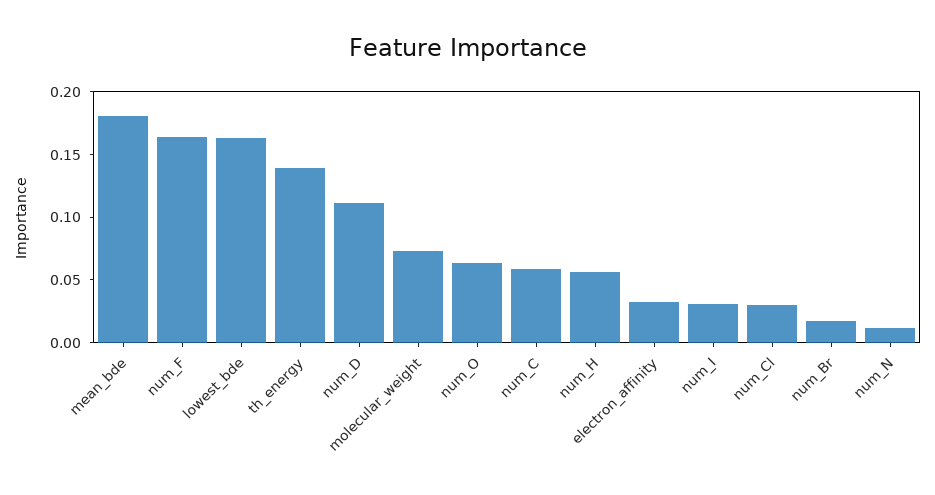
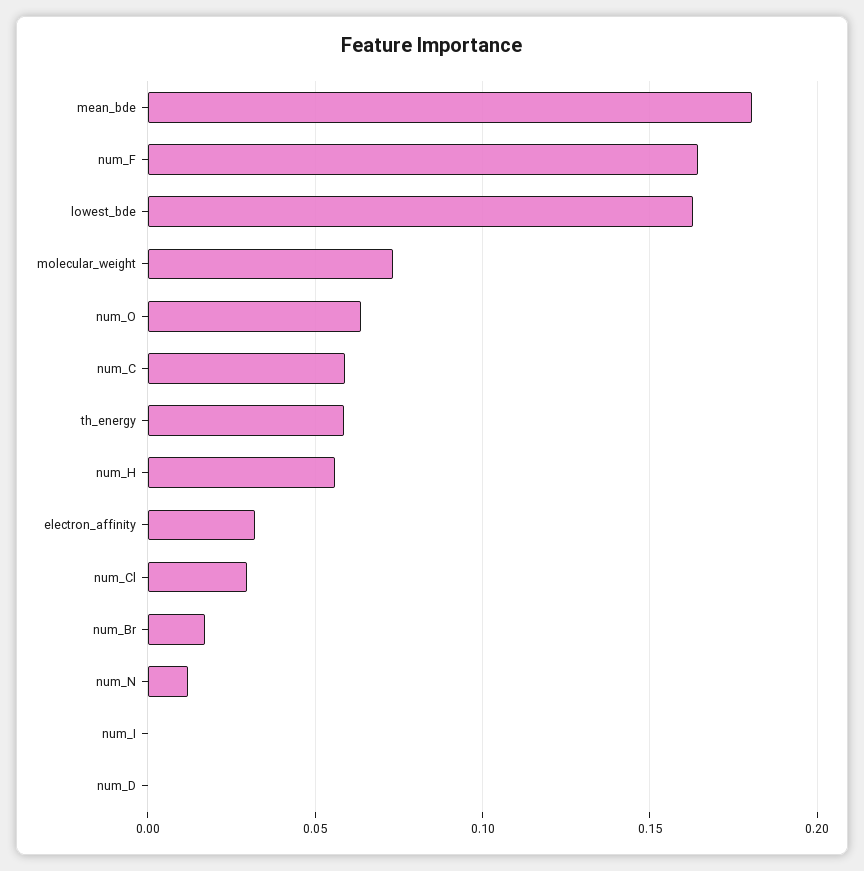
th_energy: 0.14 -> 0.06
num_D: 0.11 -> 0
num_I: 0.03 -> 0

